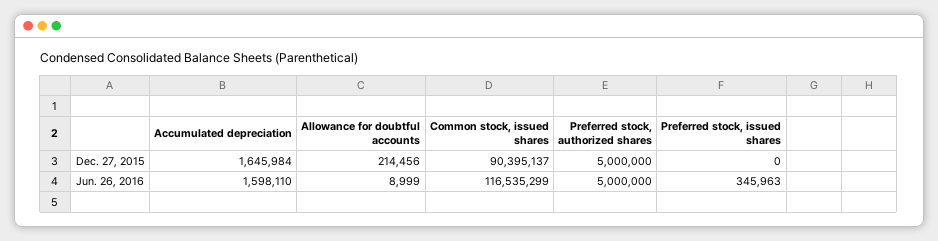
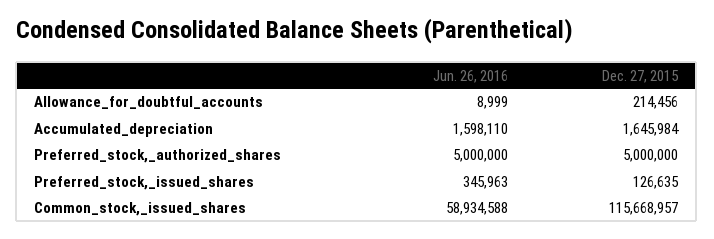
Common stock, issued shares, Dec. 27, 2015: 90395137 -> 115668957
Preferred stock, issued shares, Dec. 27, 2015: 0 -> 126635
Common stock, issued shares, Jun. 26, 2016: 116535299 -> 58934588

